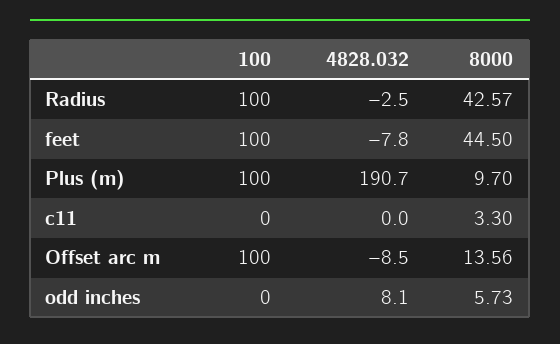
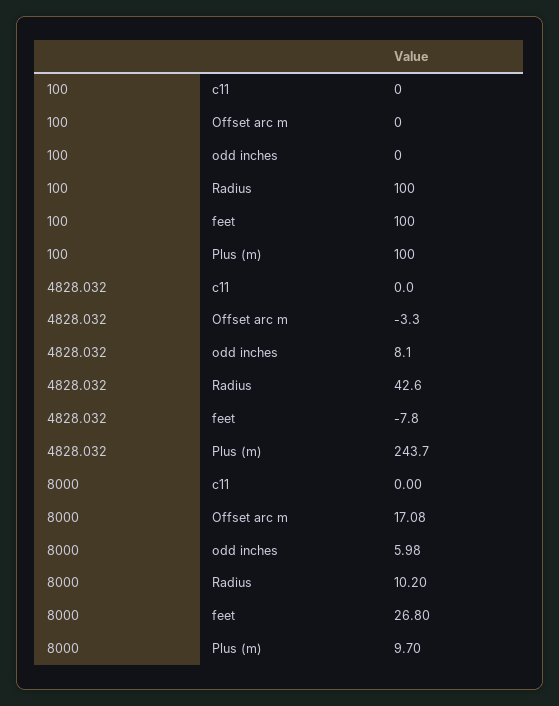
4828.032, Radius: -2.5 -> 42.6
8000, Radius: 42.57 -> 10.2
8000, feet: 44.5 -> 26.8
4828.032, Plus (m): 190.7 -> 243.7
8000, c11: 3.3 -> 0
100, Offset arc m: 100 -> 0
4828.032, Offset arc m: -8.5 -> -3.3
8000, Offset arc m: 13.56 -> 17.08
8000, odd inches: 5.73 -> 5.98

